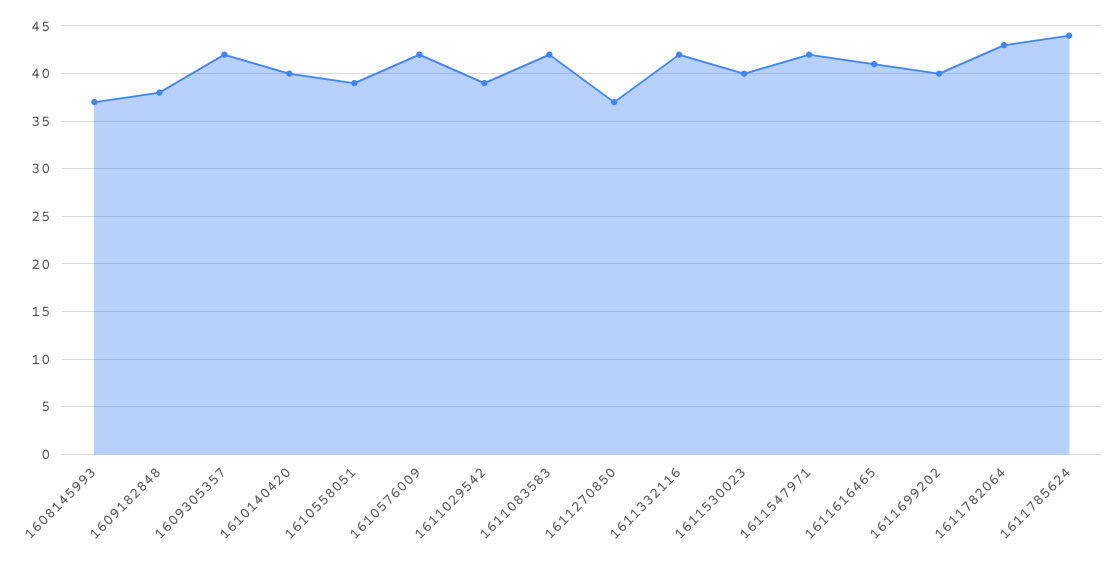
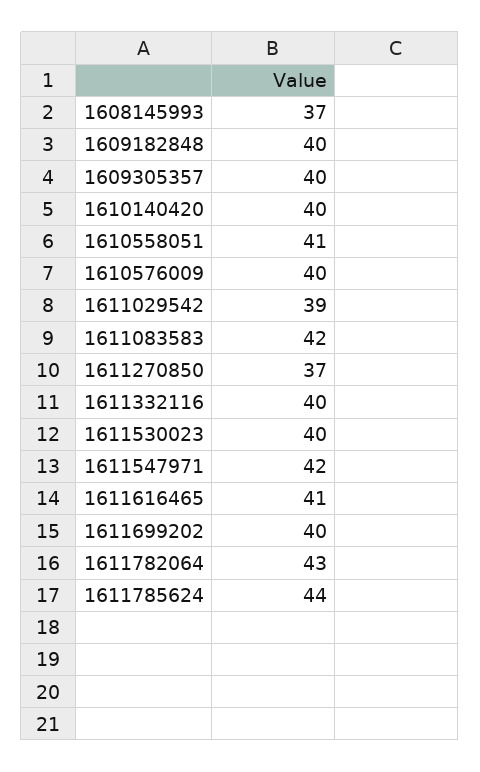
1609182848: 38 -> 40
1609305357: 42 -> 40
1610558051: 39 -> 41
1610576009: 42 -> 40
1611332116: 42 -> 40

